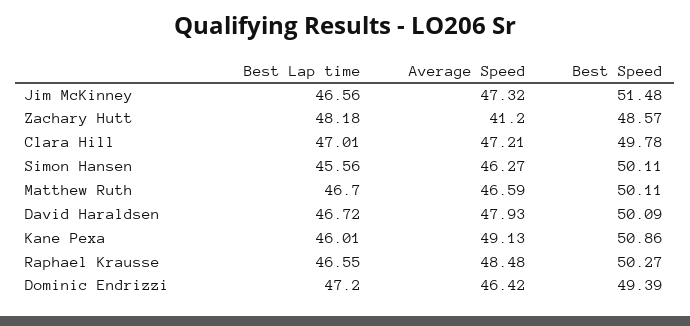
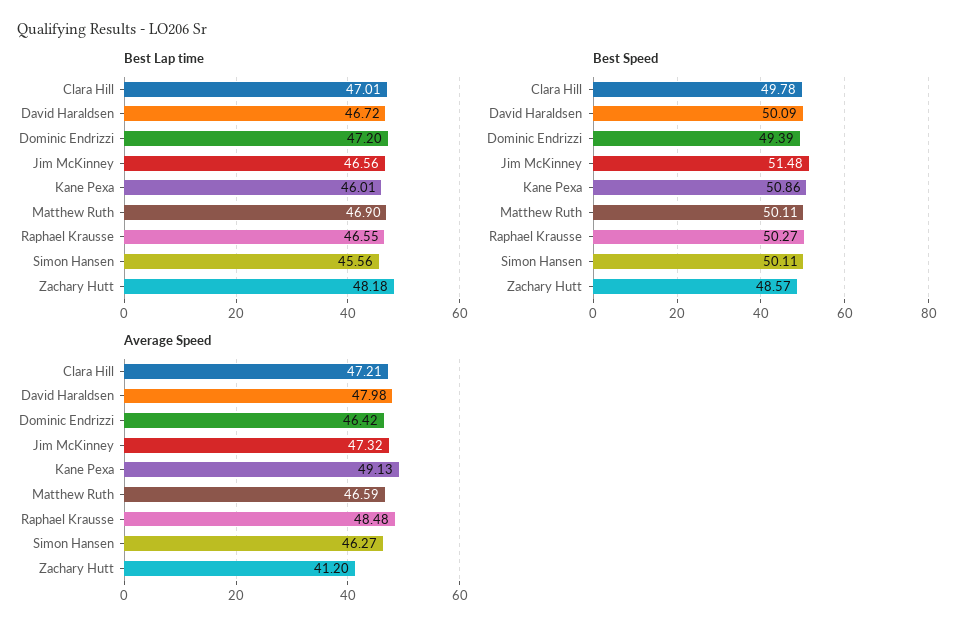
Best Lap time, Matthew Ruth: 46.7 -> 46.9
Average Speed, David Haraldsen: 47.93 -> 47.98

